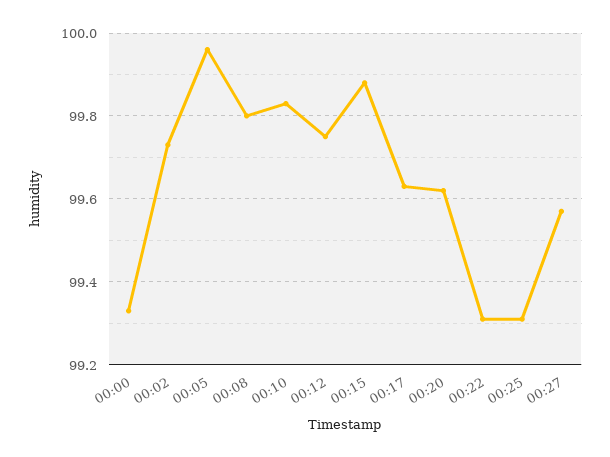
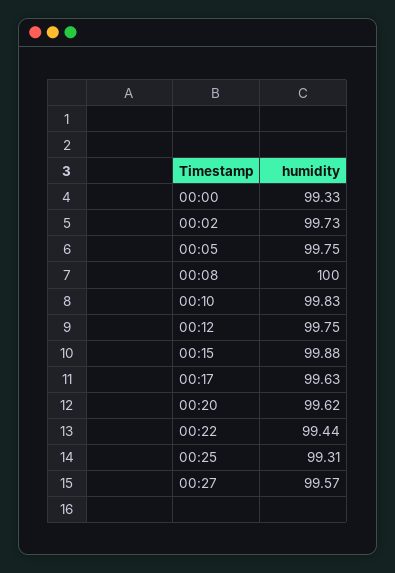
00:05: 99.95 -> 99.75
00:08: 99.8 -> 100
00:22: 99.3 -> 99.44

